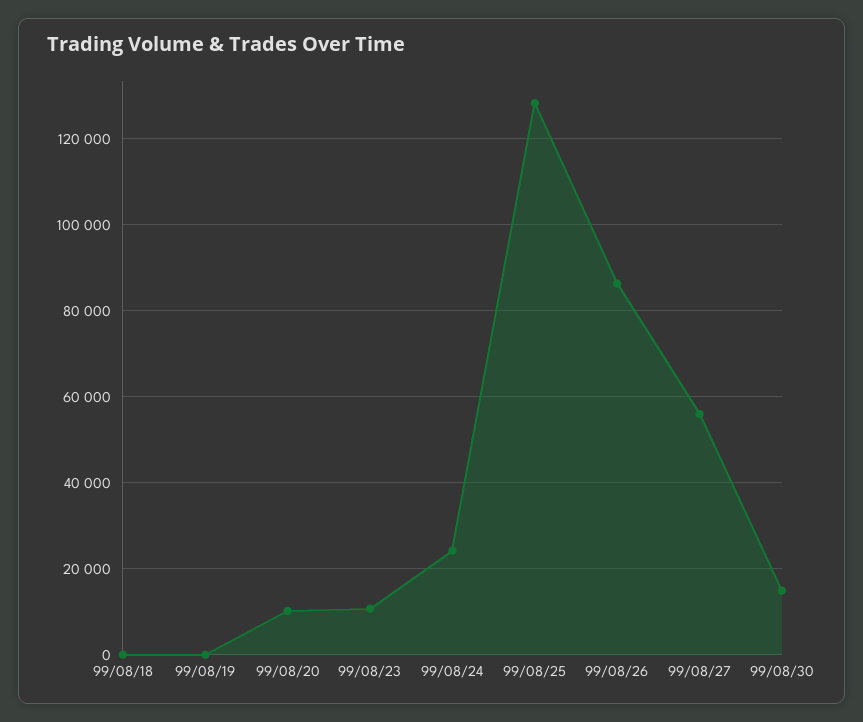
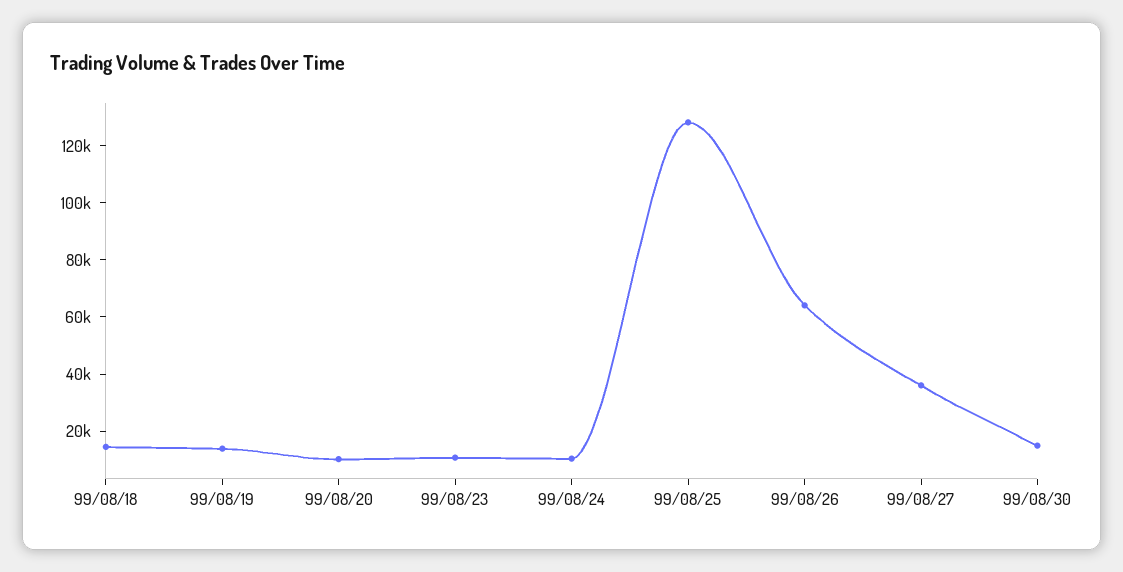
99/08/18: 0 -> 15000
99/08/19: 0 -> 15000
99/08/24: 24000 -> 10000
99/08/26: 86000 -> 65000
99/08/27: 56000 -> 35000

